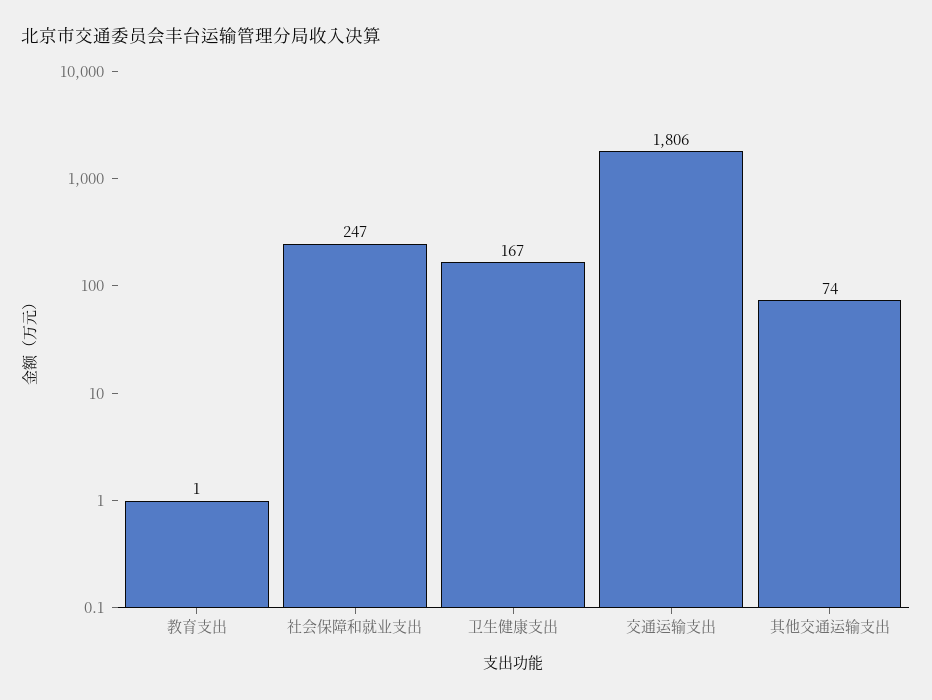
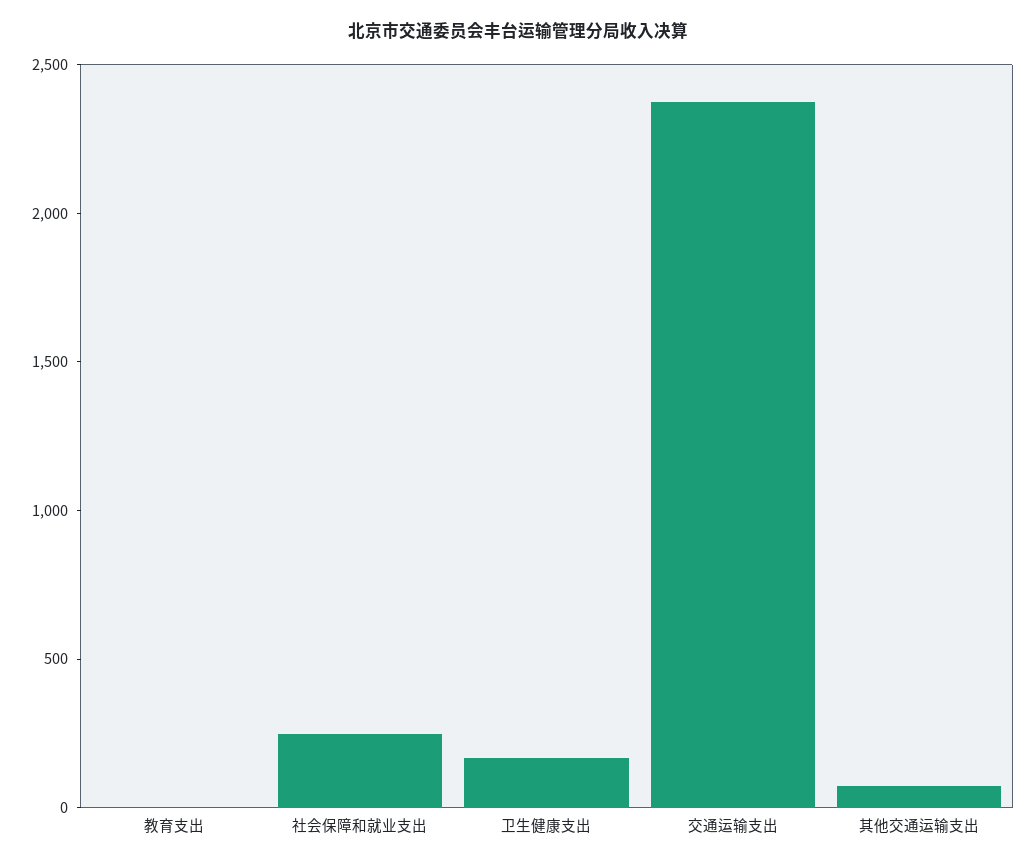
交通运输支出: 1806 -> 2400

